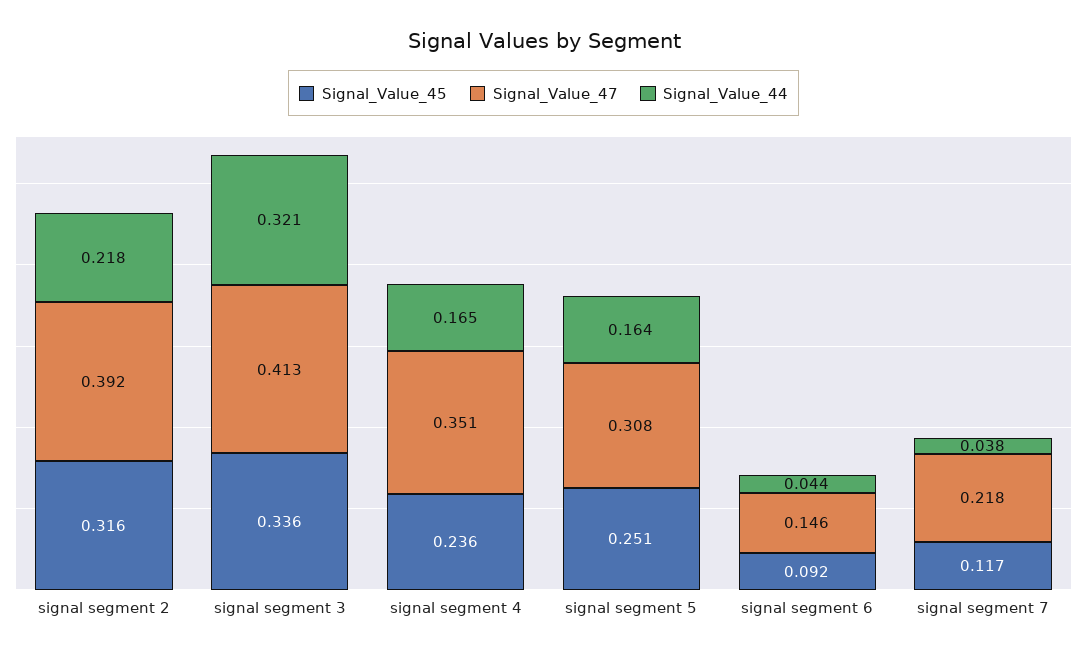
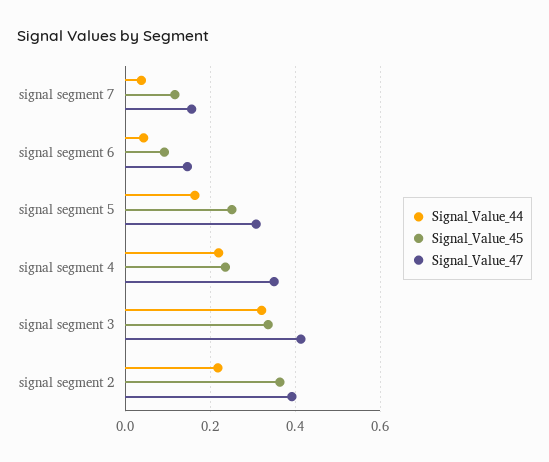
Signal_Value_45, signal segment 2: 0.316 -> 0.36
Signal_Value_44, signal segment 4: 0.165 -> 0.22
Signal_Value_47, signal segment 7: 0.218 -> 0.16

